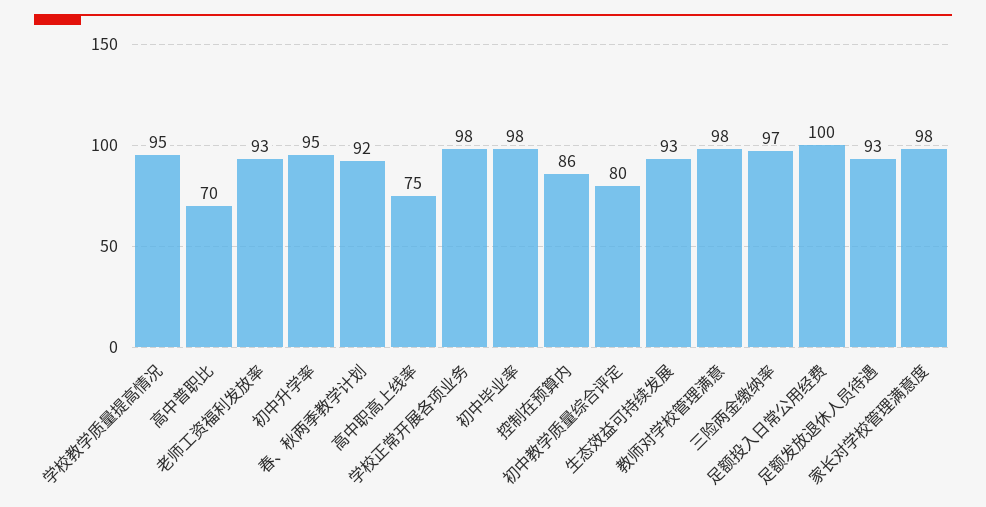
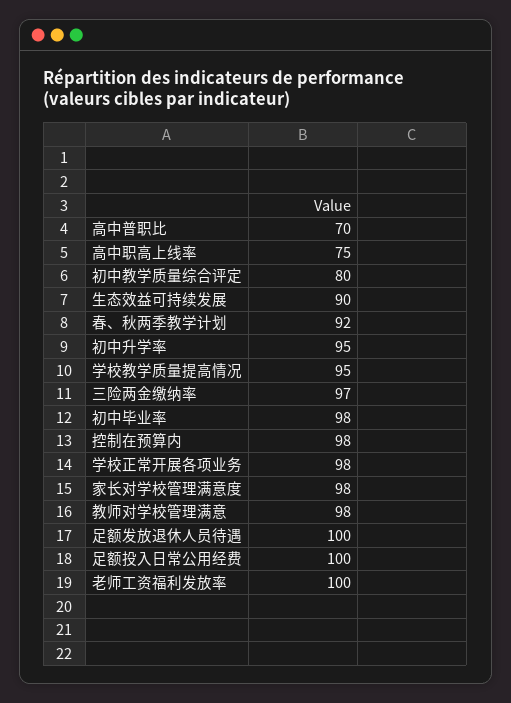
老师工资福利发放率: 93 -> 100
控制在预算内: 86 -> 98
生态效益可持续发展: 93 -> 90
足额发放退休人员待遇: 93 -> 100

